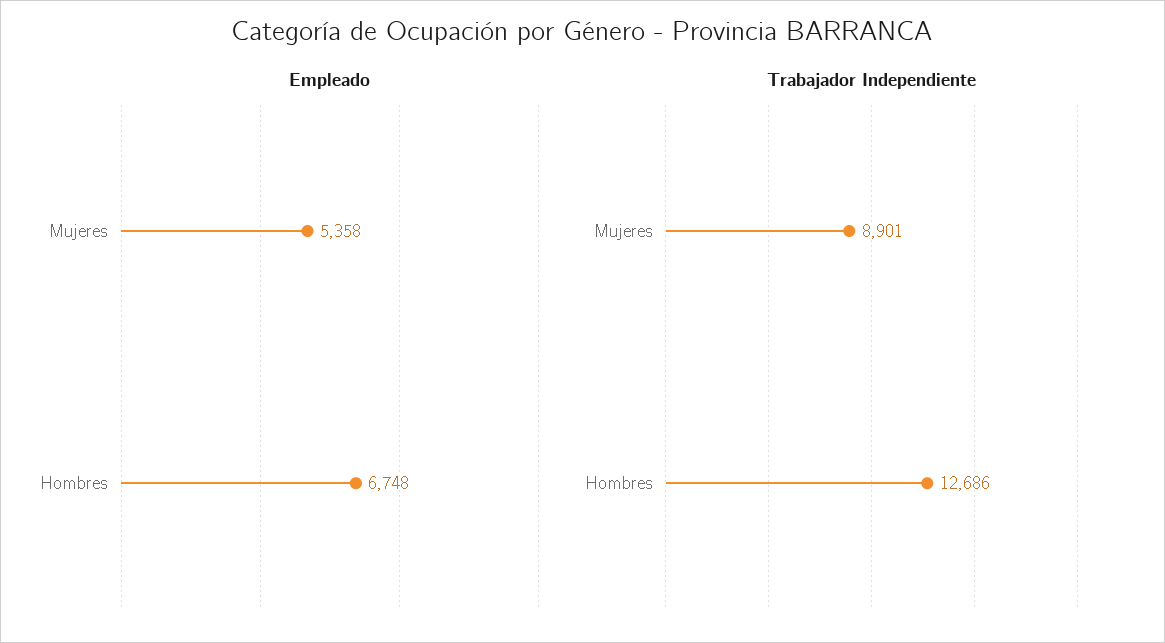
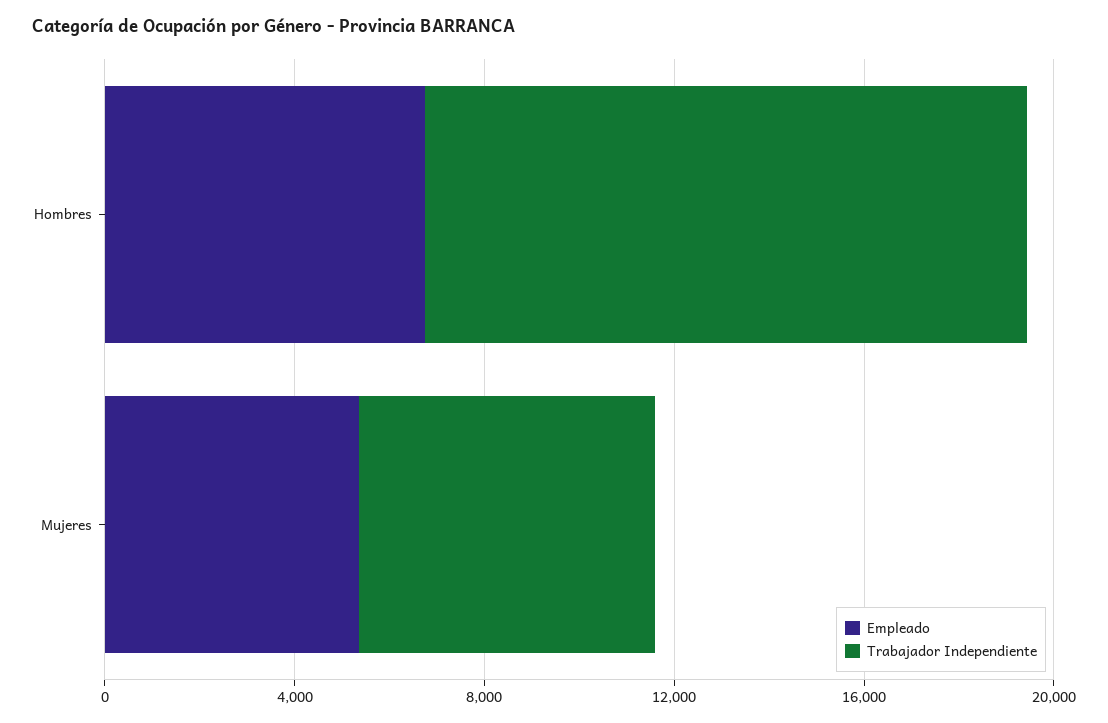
Trabajador Independiente, Mujeres: 8901 -> 6000

